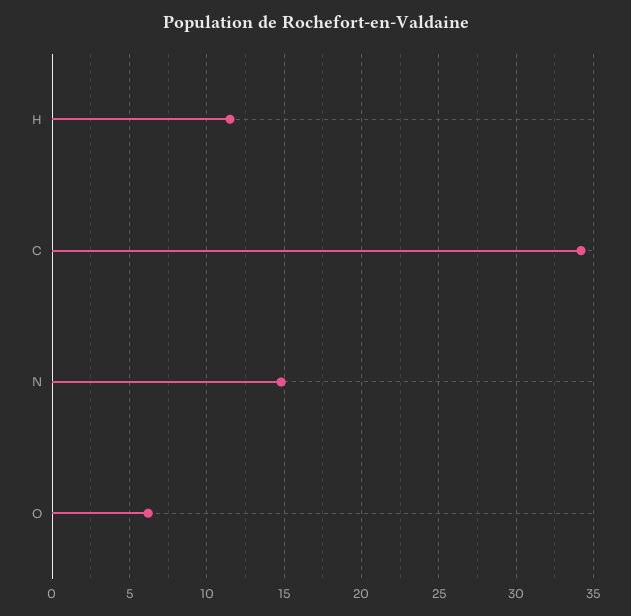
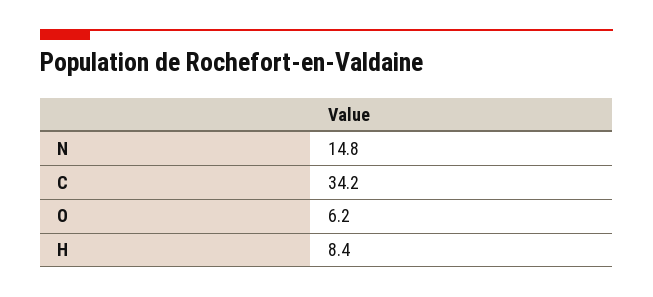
H: 11.5 -> 8.4

